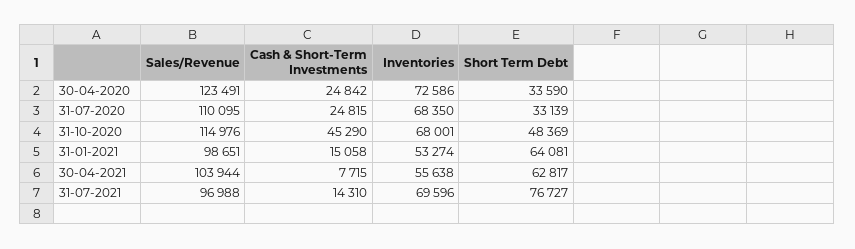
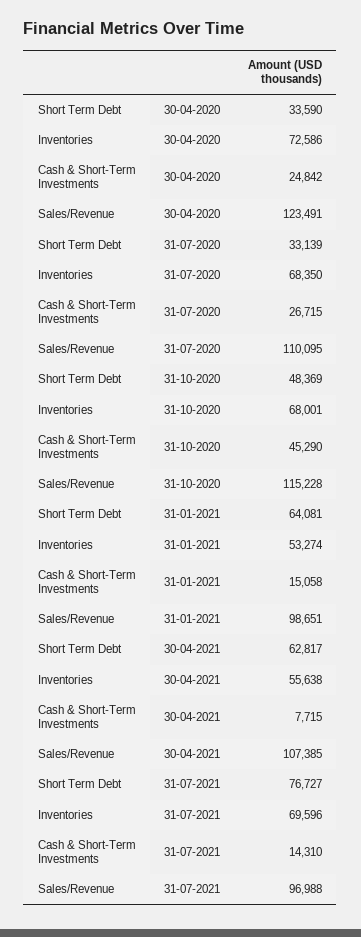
Cash & Short-Term Investments, 31-07-2020: 24815 -> 26715
Sales/Revenue, 31-10-2020: 114976 -> 115228
Sales/Revenue, 30-04-2021: 103944 -> 107385

